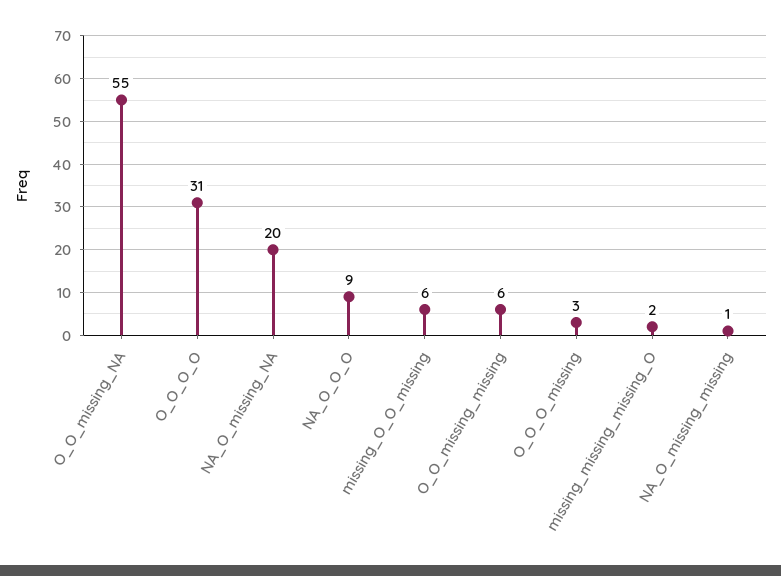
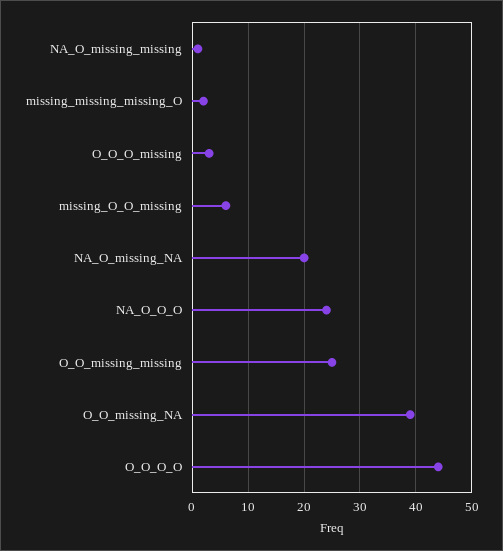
O_O_missing_NA: 55 -> 40
O_O_O_O: 31 -> 45
NA_O_O_O: 9 -> 25
O_O_missing_missing: 6 -> 25

